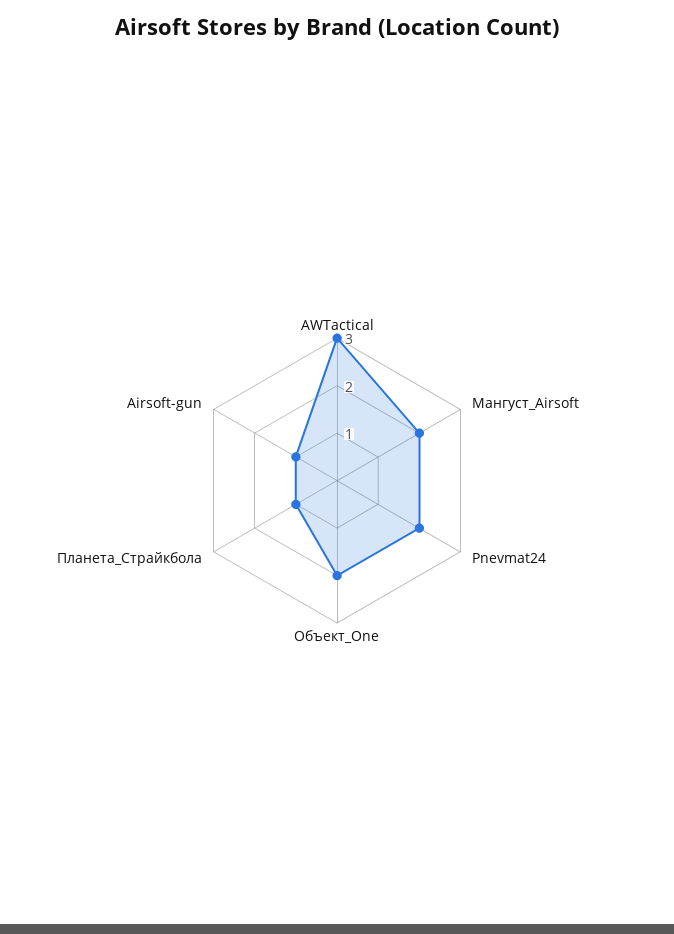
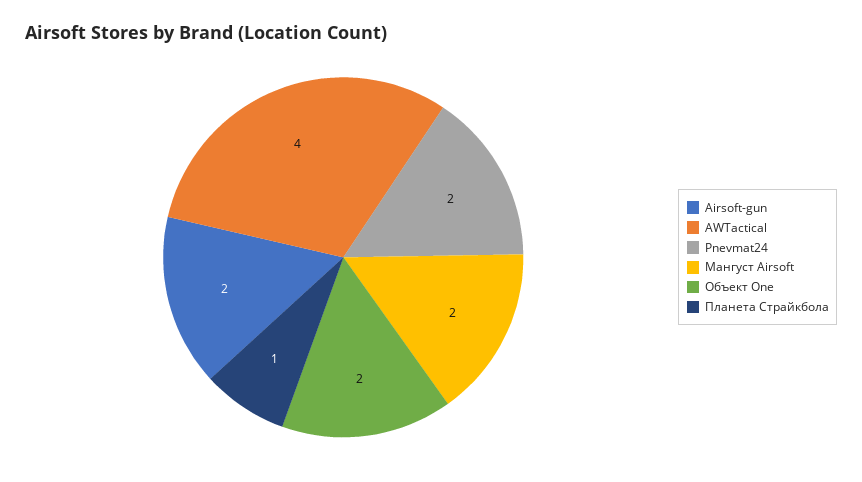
AWTactical: 3 -> 4
Airsoft-gun: 1 -> 2

